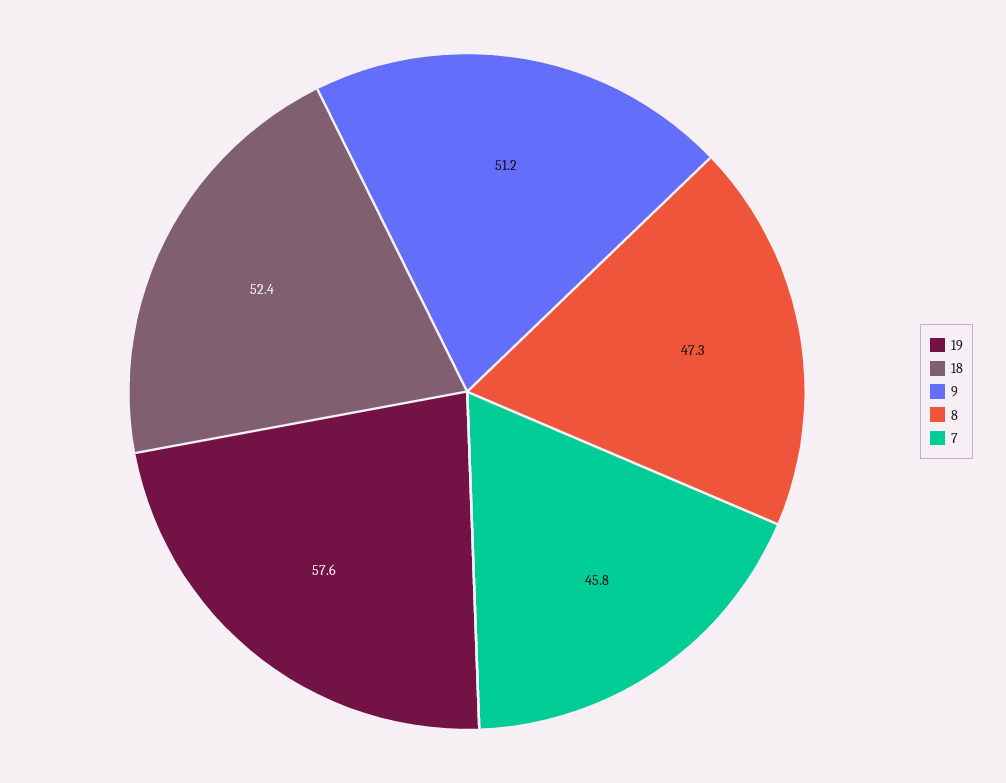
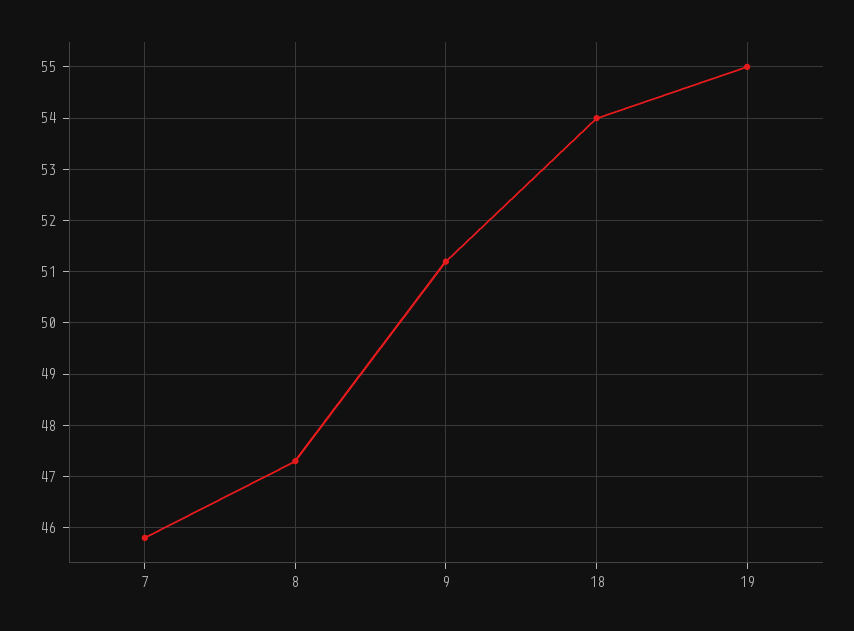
19: 57.6 -> 55
18: 52.4 -> 54

